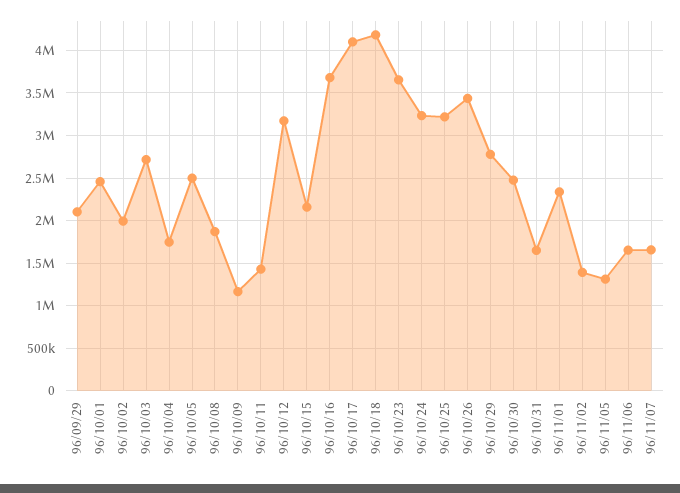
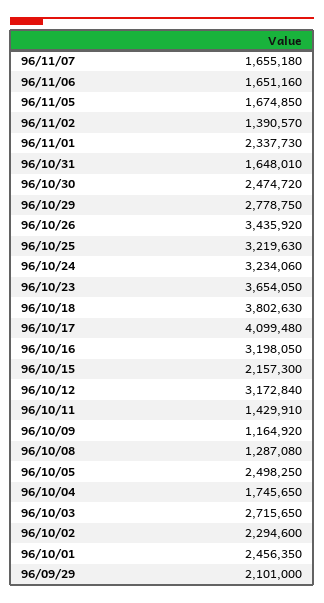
96/10/02: 2000000 -> 2294600
96/10/08: 1900000 -> 1287080
96/10/16: 3700000 -> 3198050
96/10/18: 4200000 -> 3802630
96/11/05: 1300000 -> 1674850

